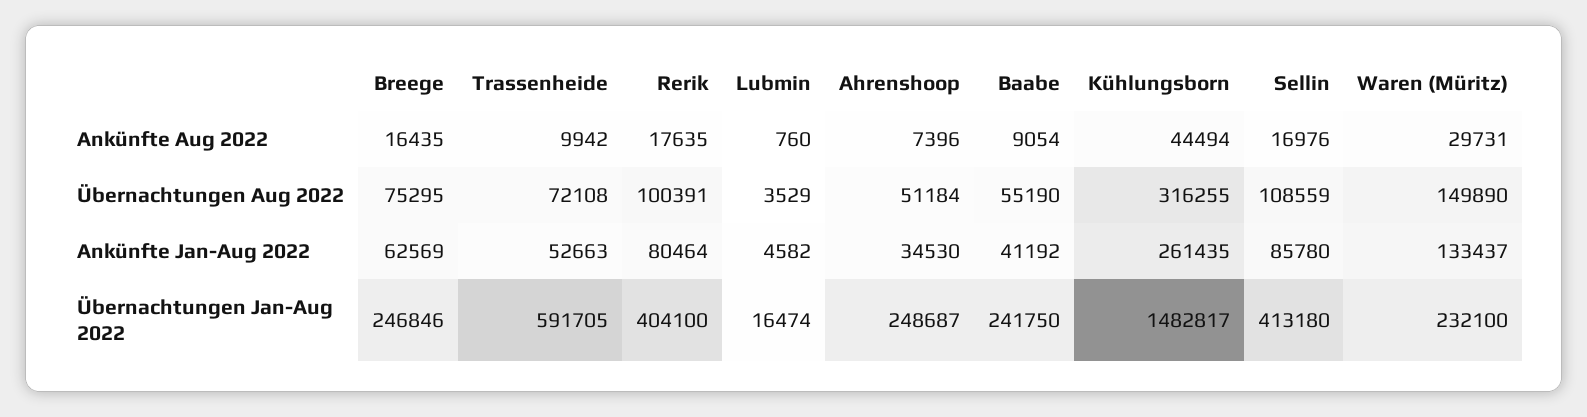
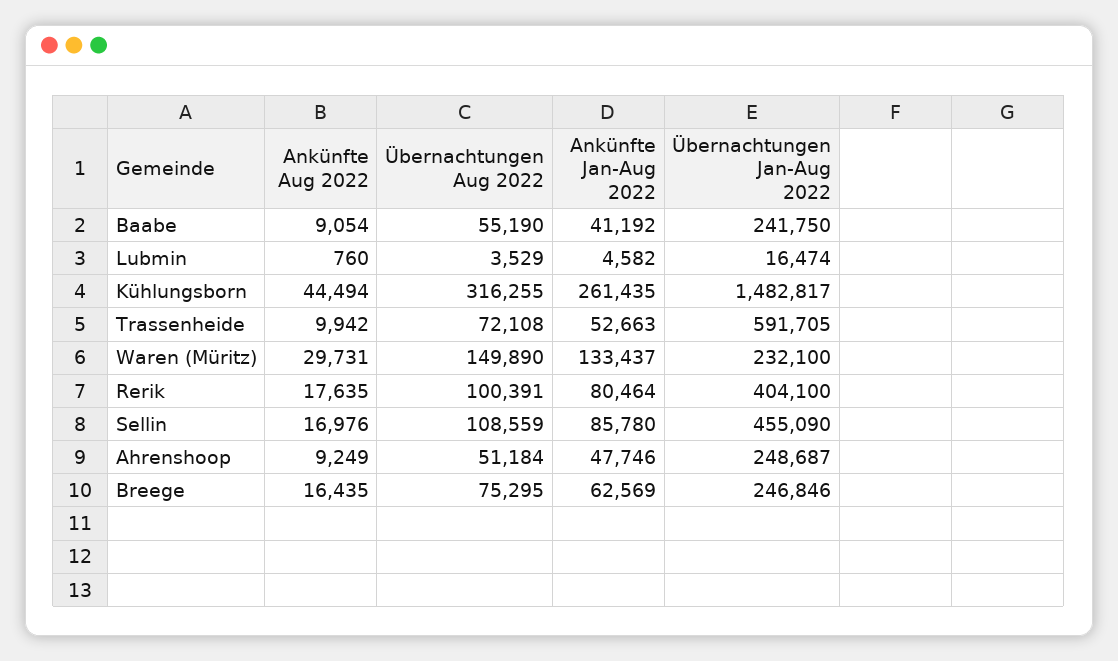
Ahrenshoop, Ankünfte Aug 2022: 7396 -> 9249
Ahrenshoop, Ankünfte Jan-Aug 2022: 34530 -> 47746
Sellin, Übernachtungen Jan-Aug 2022: 413180 -> 455090

